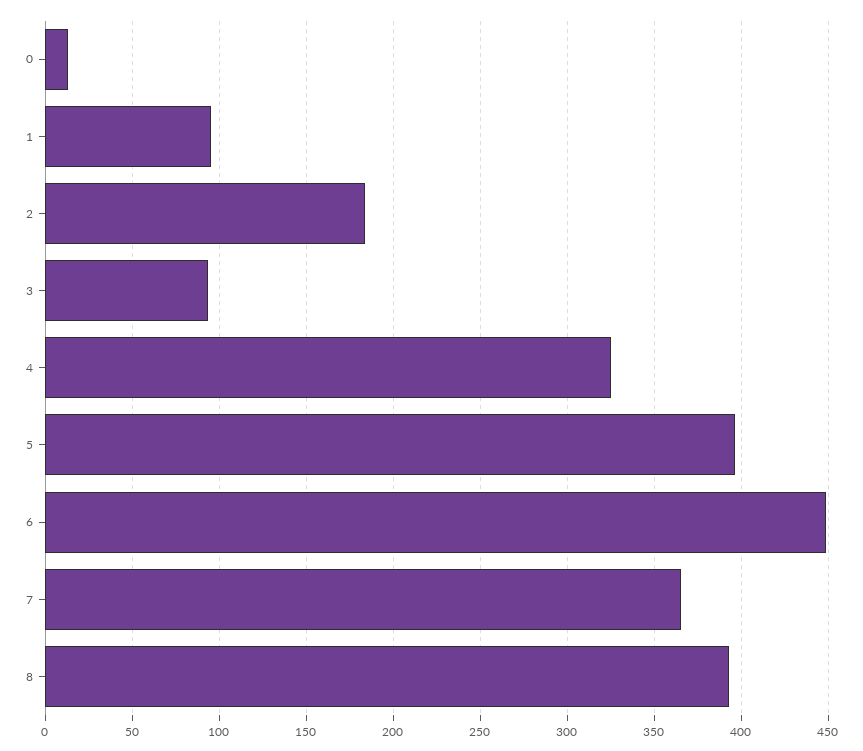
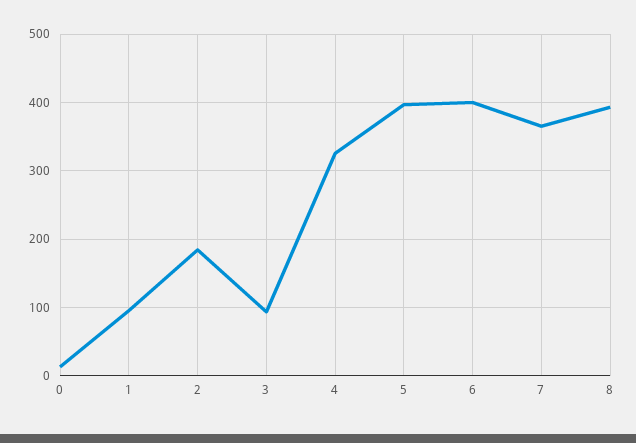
6: 450 -> 400

